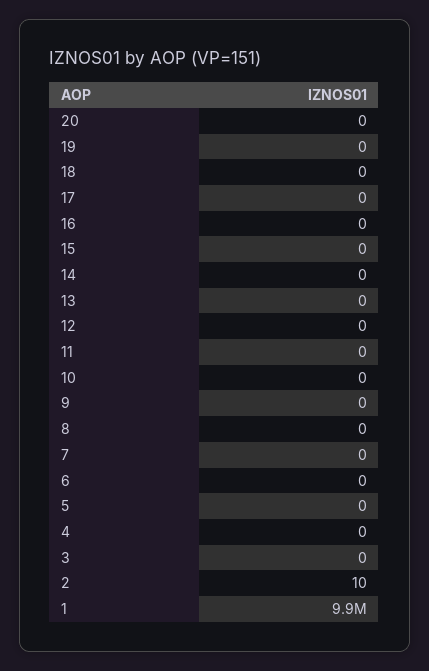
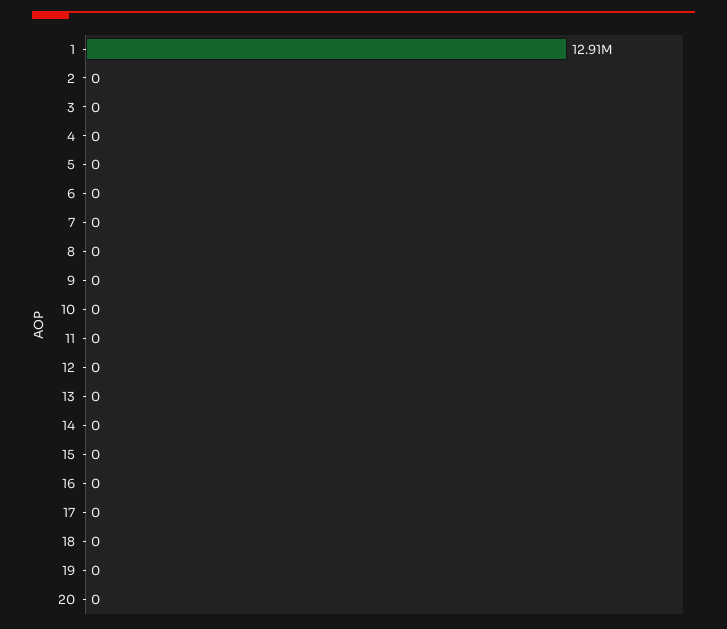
2: 10 -> 0
1: 9900000 -> 12910000

